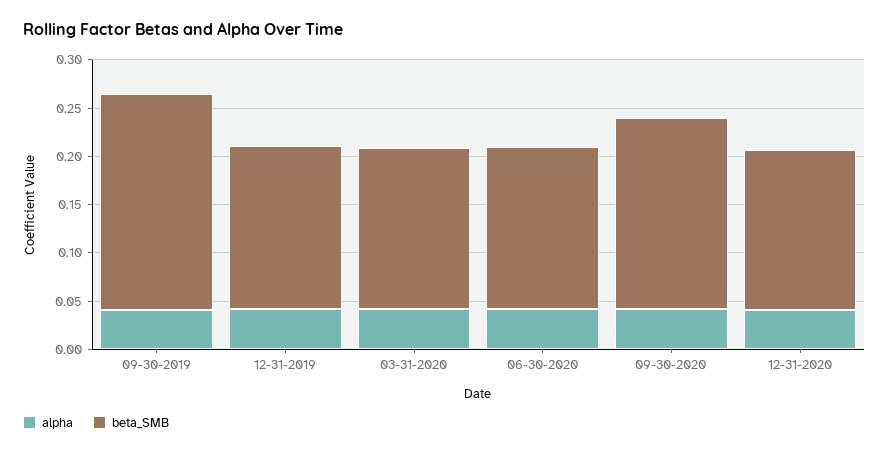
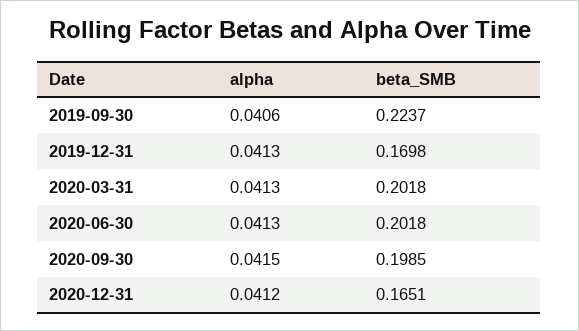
beta_SMB, 03-31-2020: 0.17 -> 0.2018
beta_SMB, 06-30-2020: 0.17 -> 0.2018

